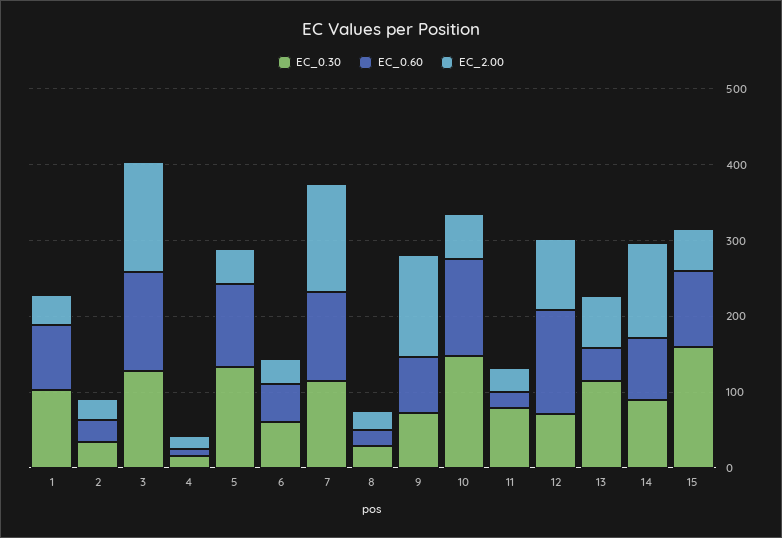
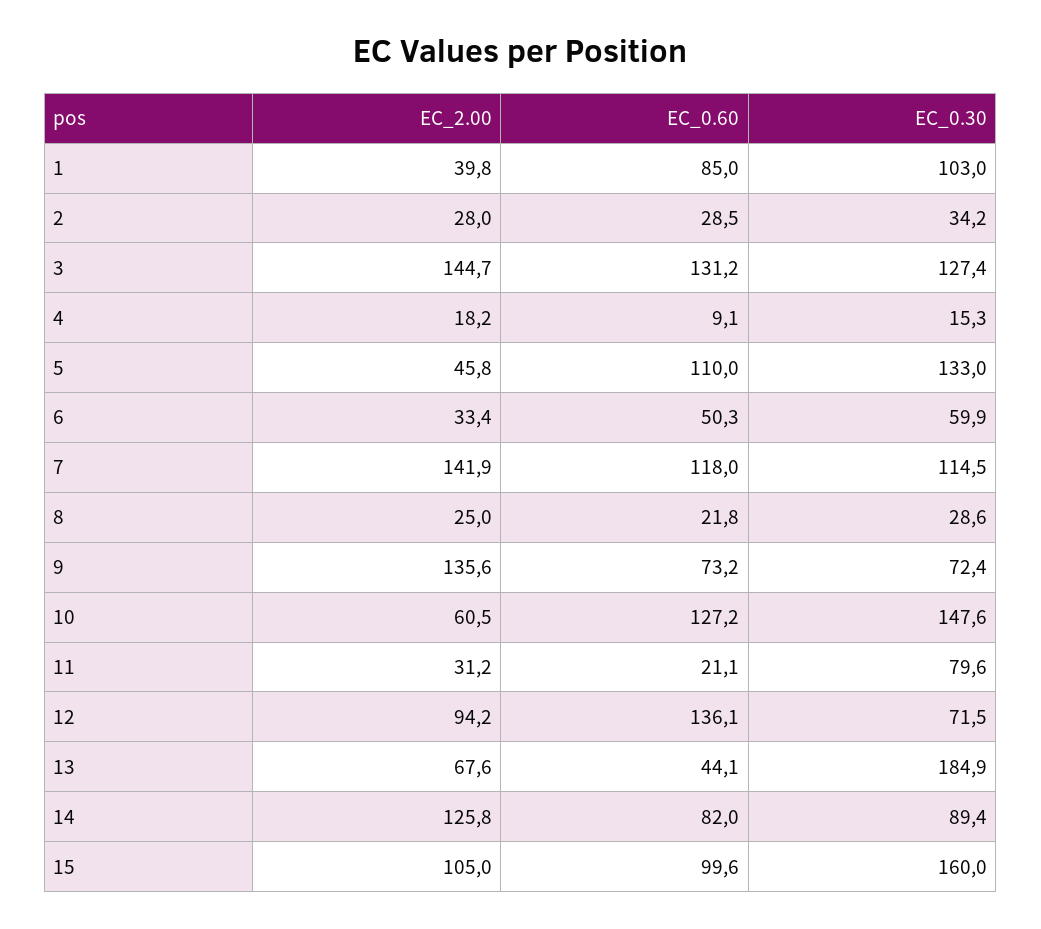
EC_0.30, 13: 120 -> 184.9
EC_2.00, 15: 60 -> 105

